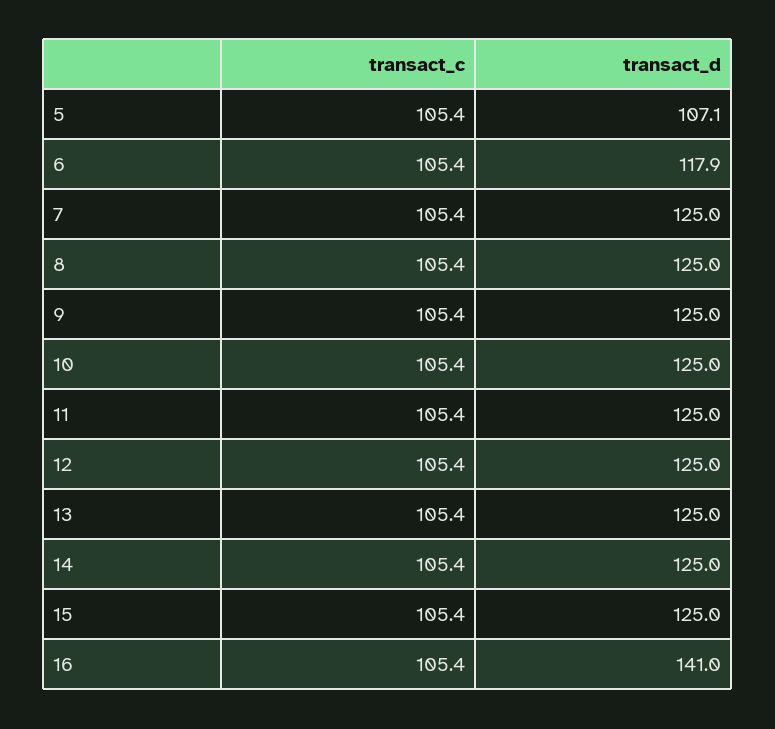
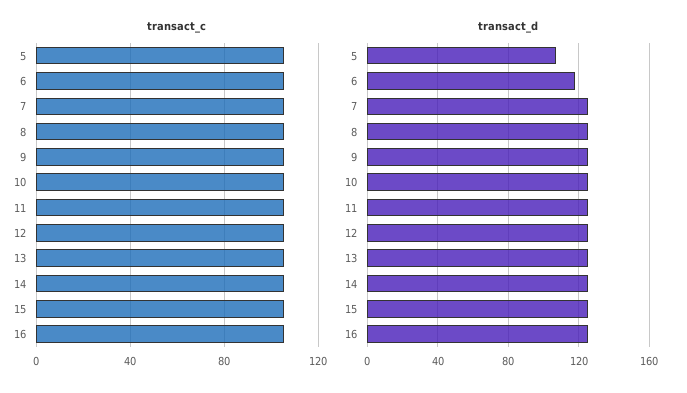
transact_d, 16: 141 -> 125

